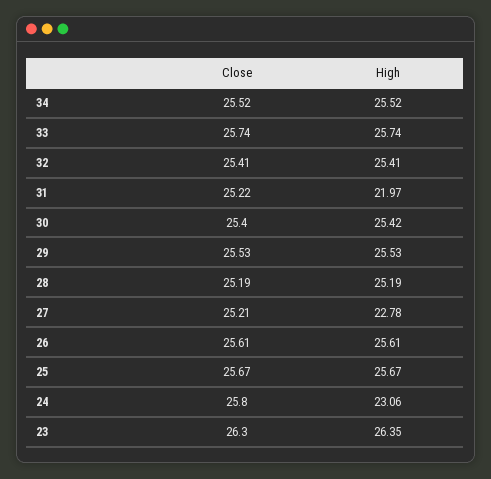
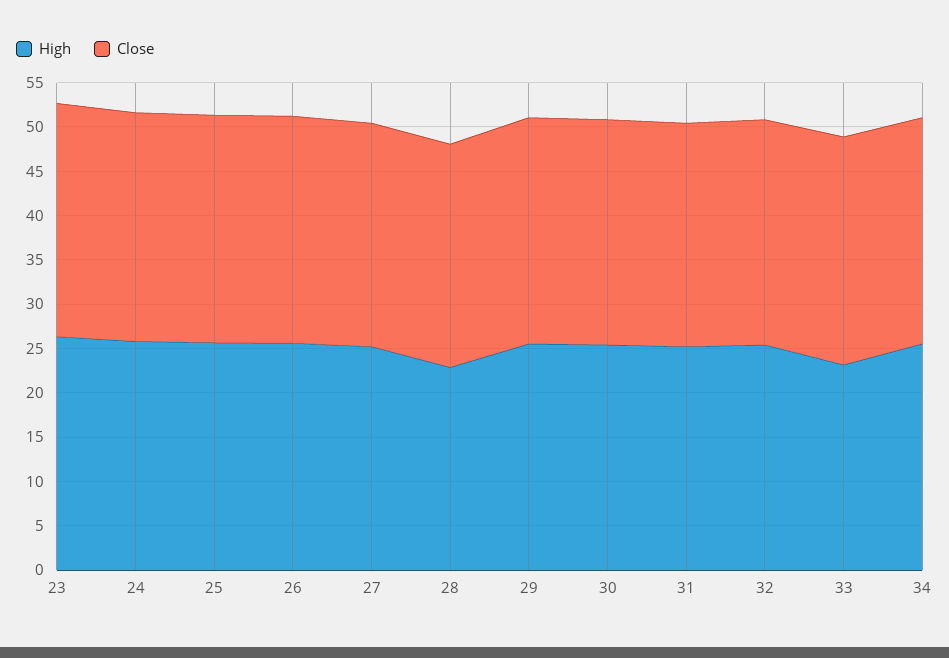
High, 33: 25.74 -> 23
High, 31: 21.97 -> 25
High, 28: 25.19 -> 23
High, 27: 22.78 -> 25
High, 24: 23.06 -> 26

